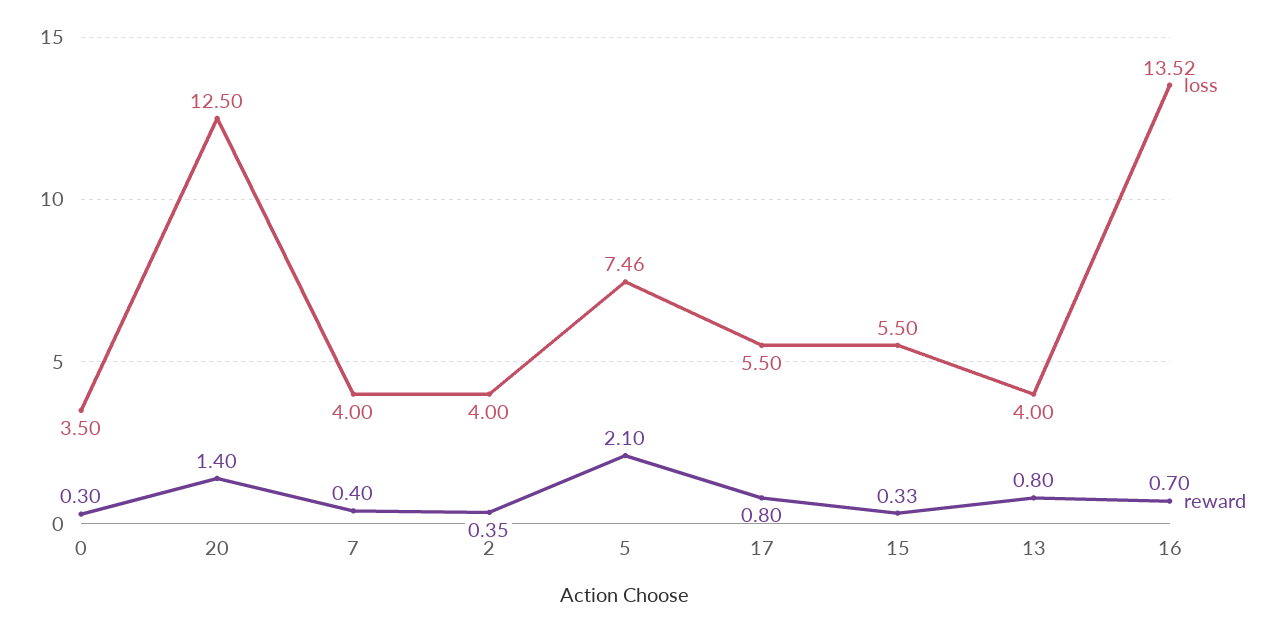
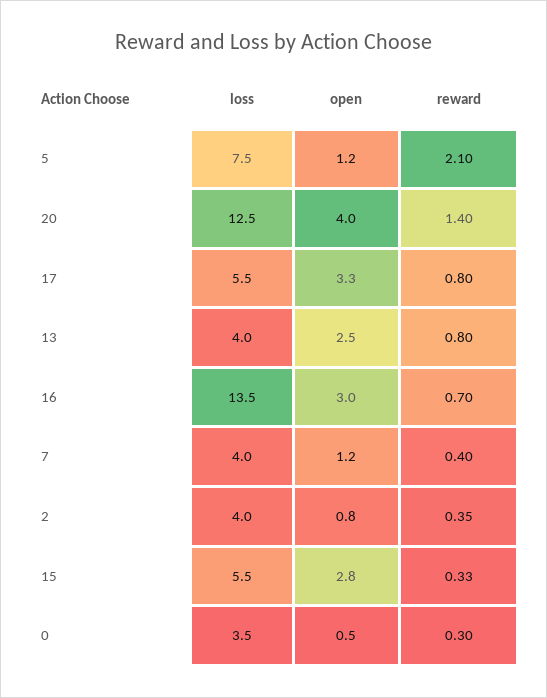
open, 5: none -> 1.2
open, 20: none -> 4
open, 17: none -> 3.3
open, 13: none -> 2.5
open, 16: none -> 3
open, 7: none -> 1.2
open, 2: none -> 0.8
open, 15: none -> 2.8
open, 0: none -> 0.5

